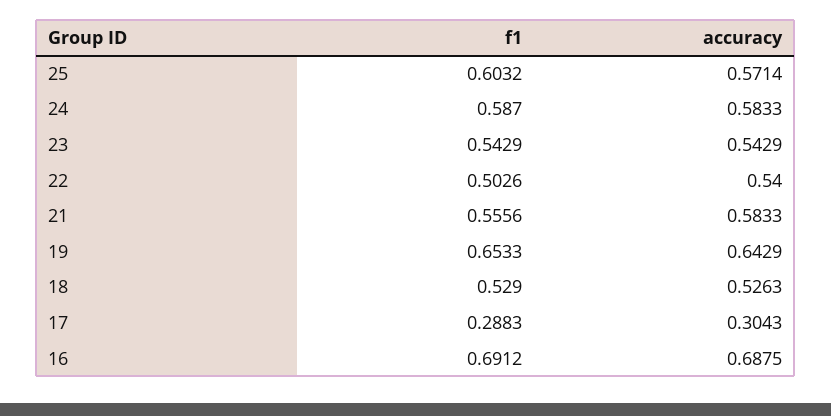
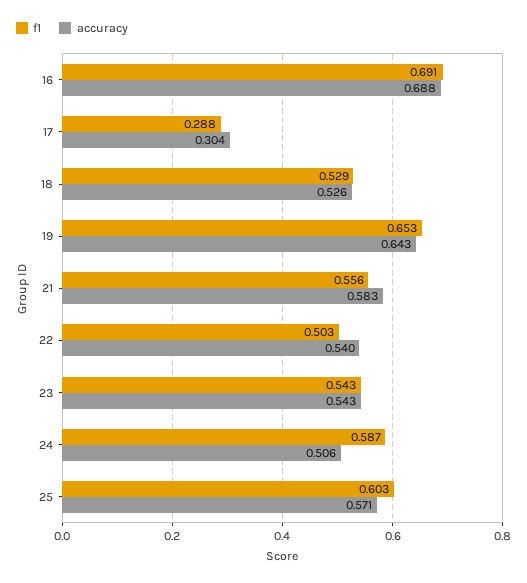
accuracy, 24: 0.5833 -> 0.506

